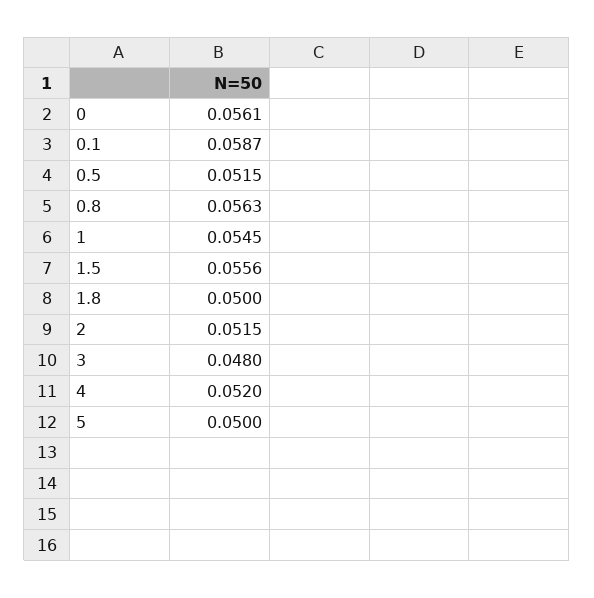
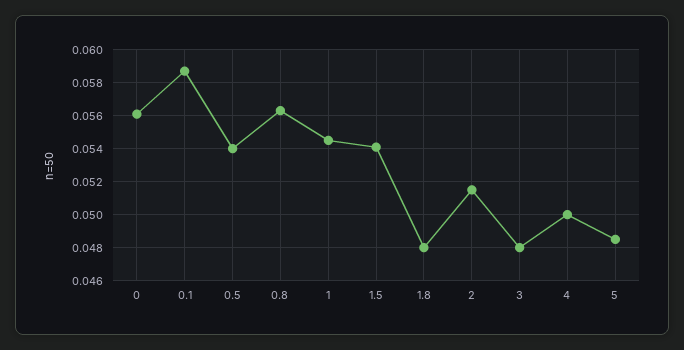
0.5: 0.0515 -> 0.054
1.5: 0.0556 -> 0.054
1.8: 0.05 -> 0.048
4: 0.052 -> 0.05
5: 0.05 -> 0.0485

